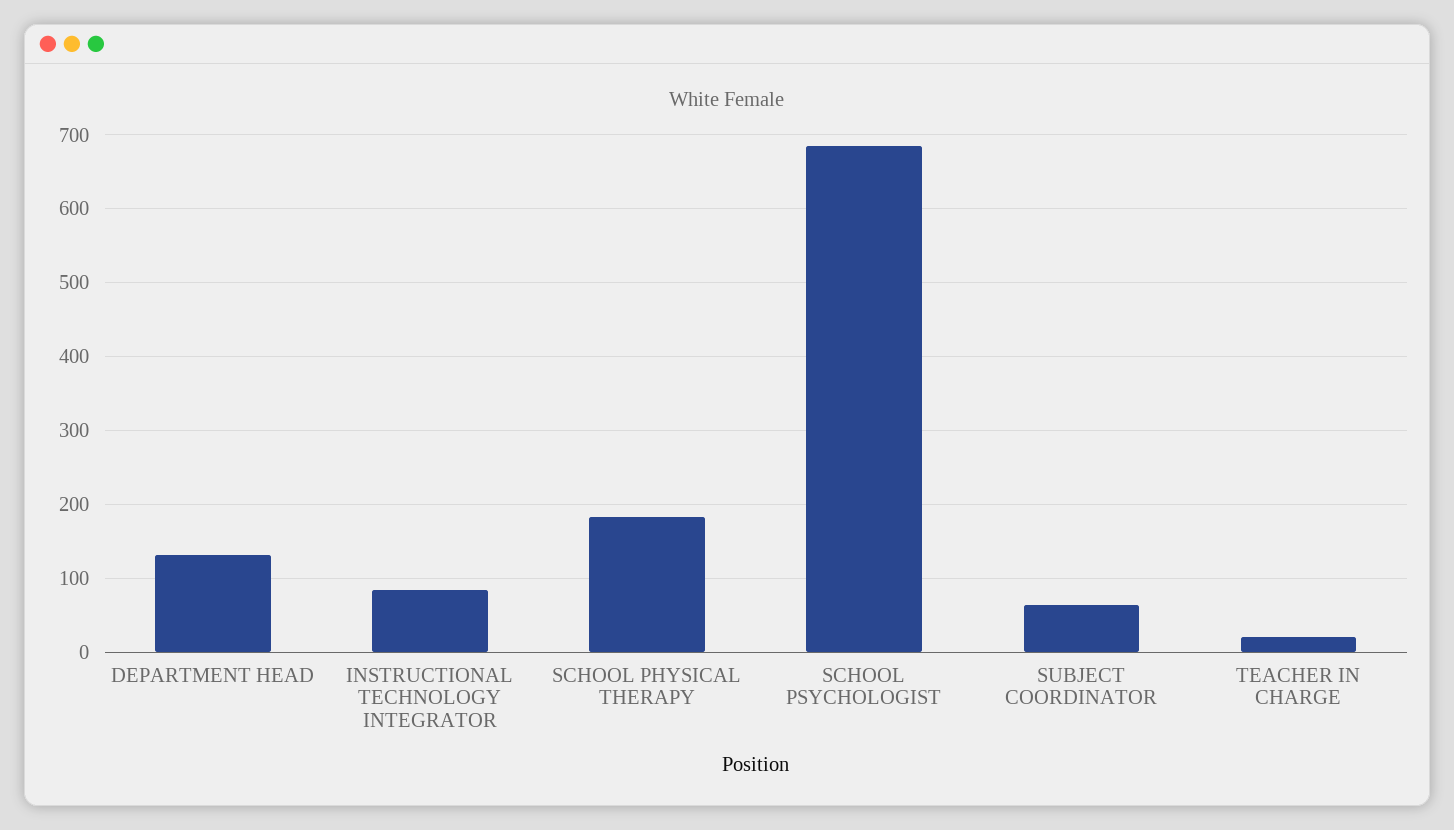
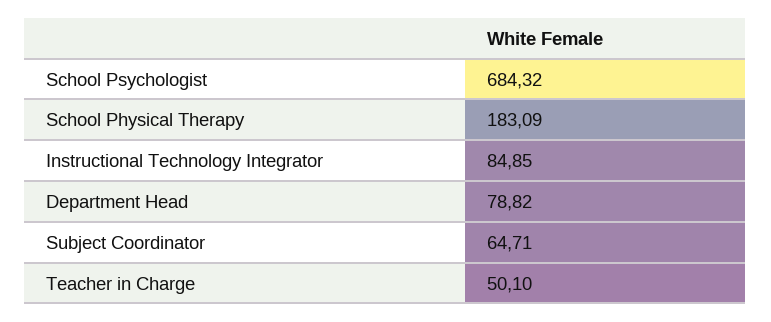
DEPARTMENT HEAD: 130 -> 78.82
TEACHER IN CHARGE: 20 -> 50.1

